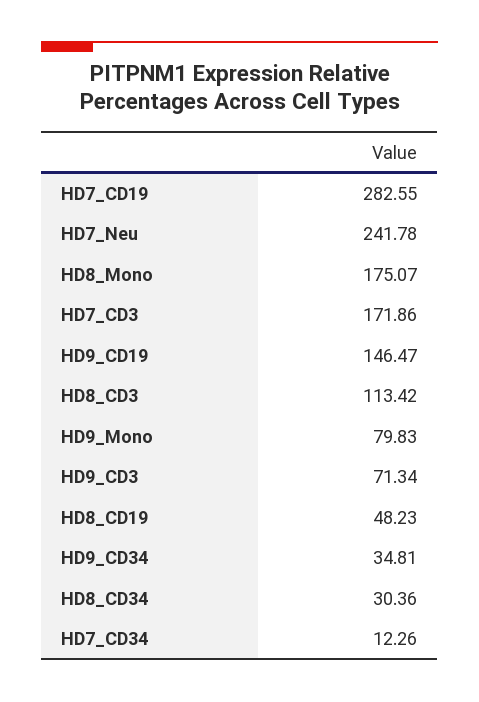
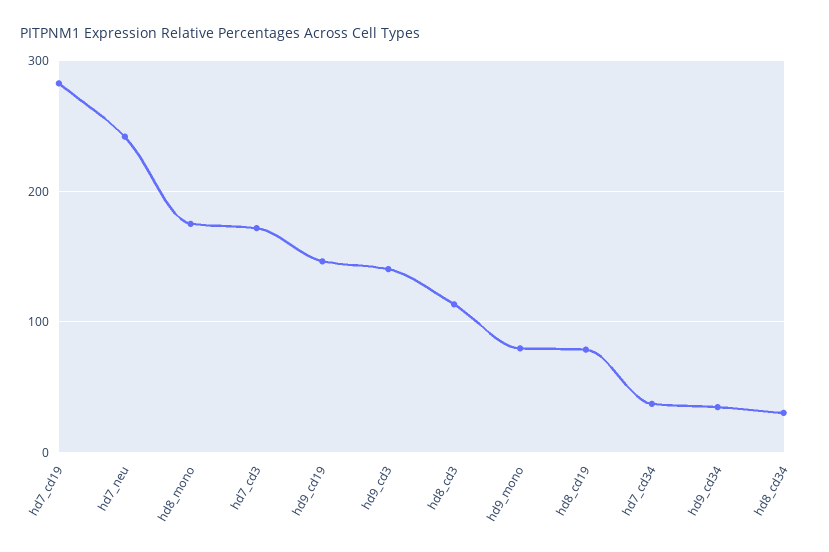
HD9_CD3: 71.34 -> 140
HD8_CD19: 48.23 -> 80
HD7_CD34: 12.26 -> 40

